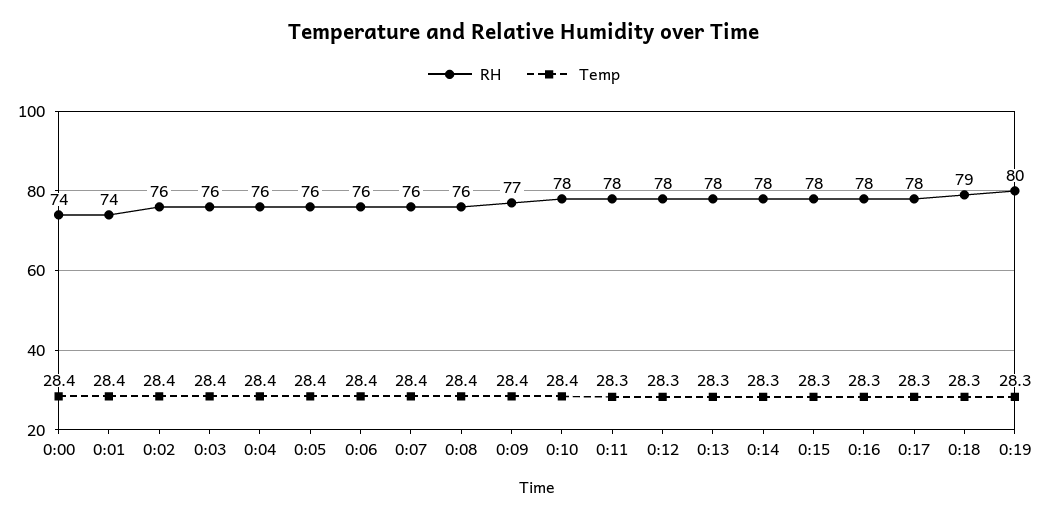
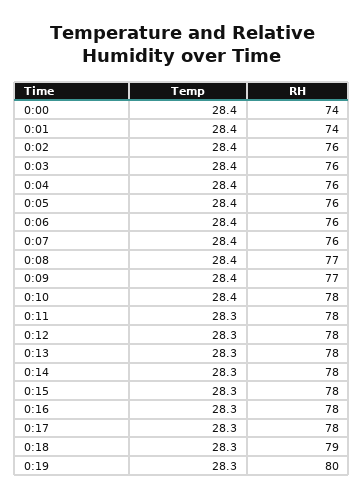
RH, 0:08: 76 -> 77

